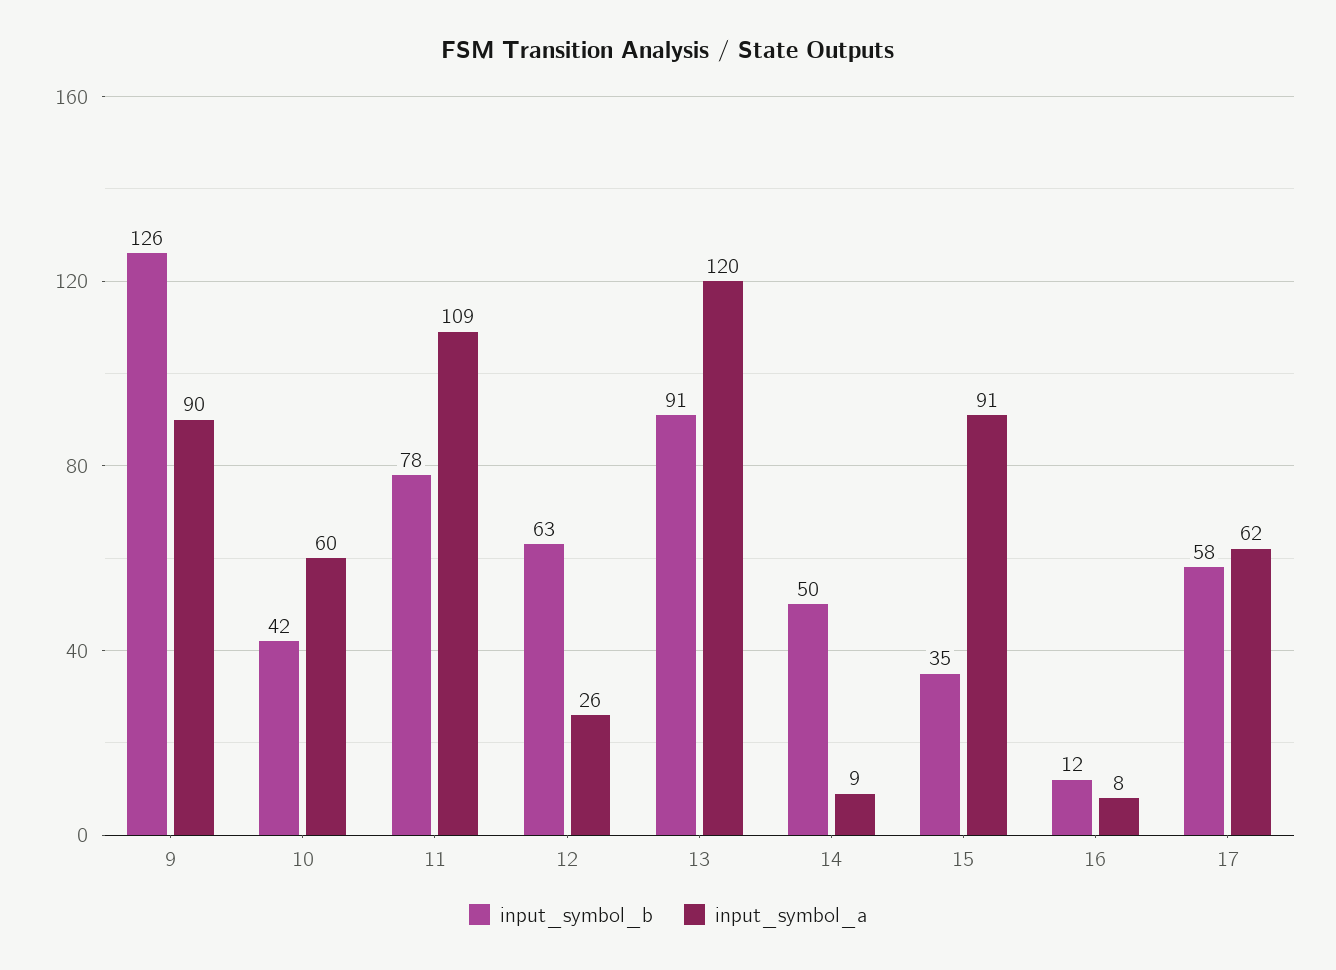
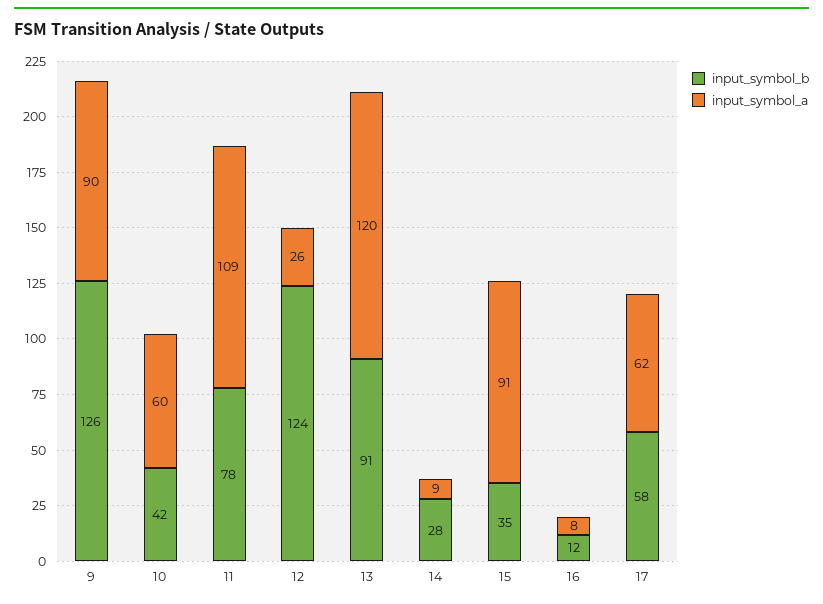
input_symbol_b, 12: 63 -> 124
input_symbol_b, 14: 50 -> 28

